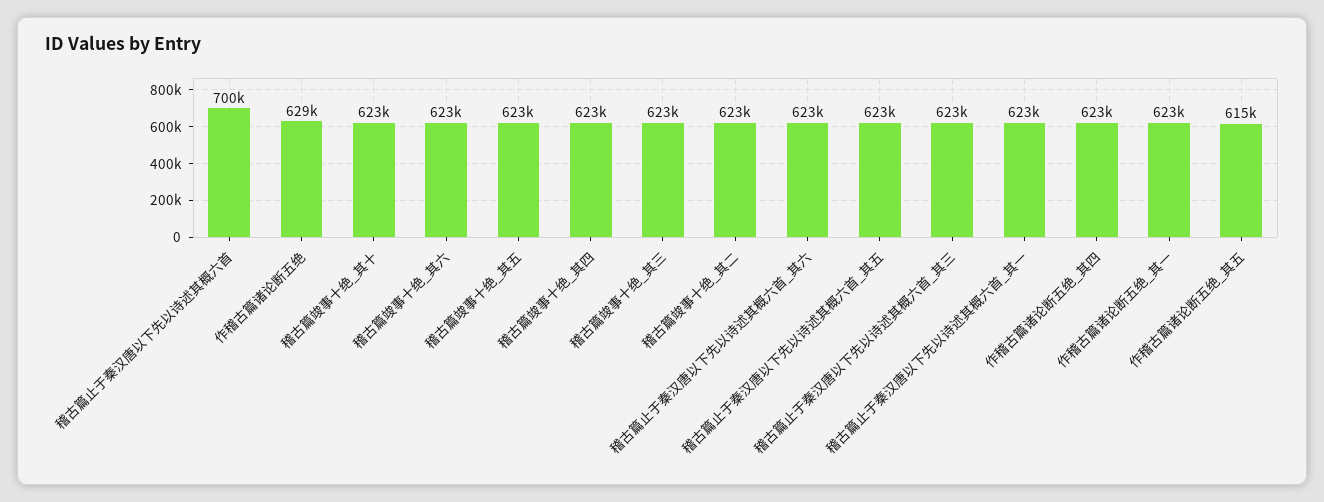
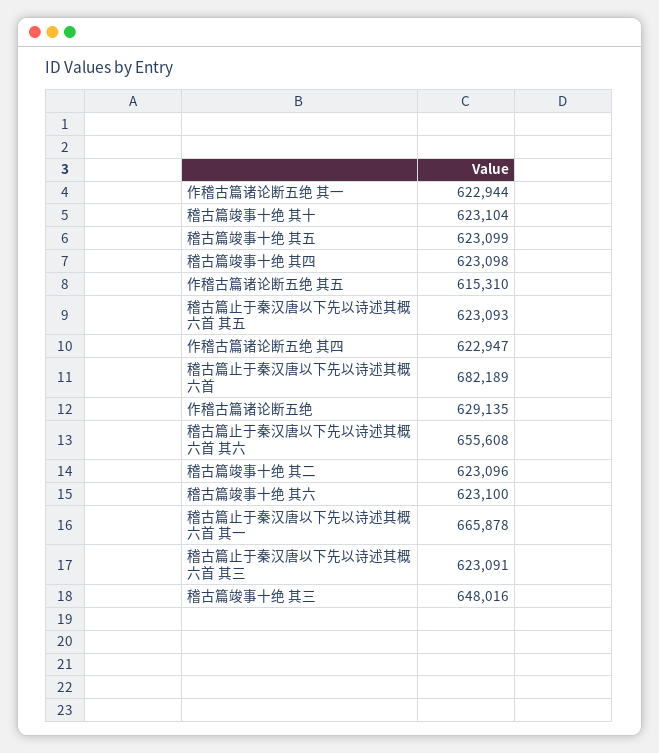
稽古篇止于秦汉唐以下先以诗述其概六首: 700000 -> 682189
稽古篇竣事十绝_其三: 623000 -> 648016
稽古篇止于秦汉唐以下先以诗述其概六首_其六: 623000 -> 655608
稽古篇止于秦汉唐以下先以诗述其概六首_其一: 623000 -> 665878

